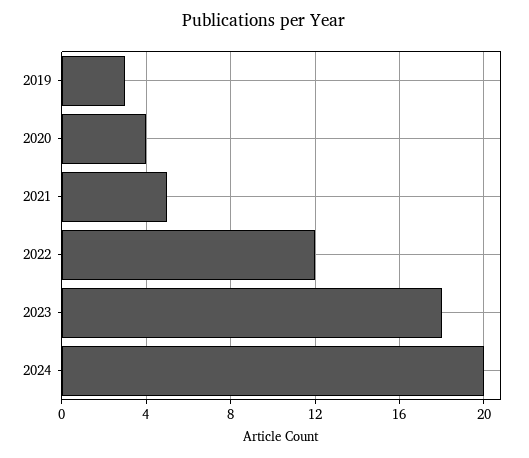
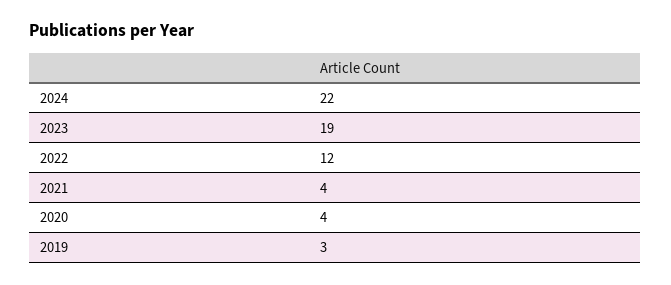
2021: 5 -> 4
2023: 18 -> 19
2024: 20 -> 22

